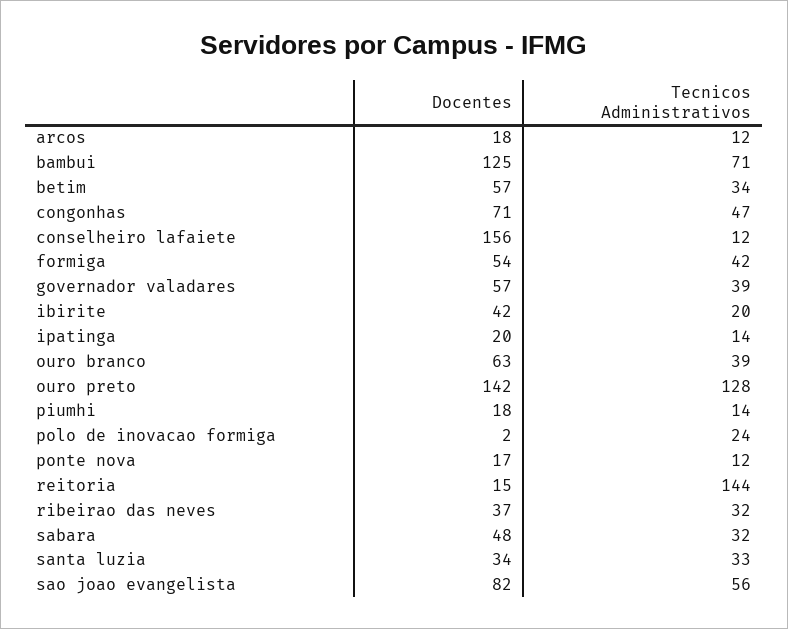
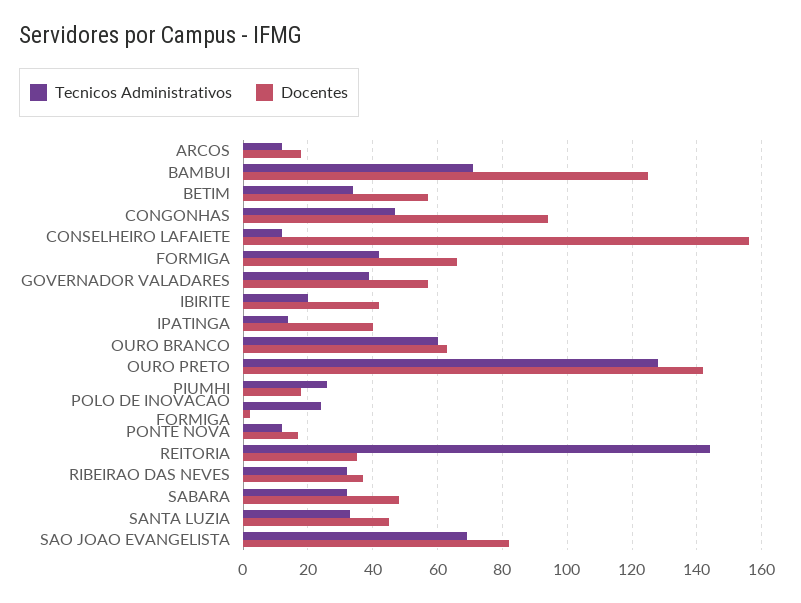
Docentes, congonhas: 71 -> 95
Docentes, formiga: 54 -> 65
Docentes, ipatinga: 20 -> 40
Tecnicos Administrativos, ouro branco: 39 -> 60
Tecnicos Administrativos, piumhi: 14 -> 25
Docentes, reitoria: 15 -> 35
Docentes, santa luzia: 34 -> 45
Tecnicos Administrativos, sao joao evangelista: 56 -> 70

